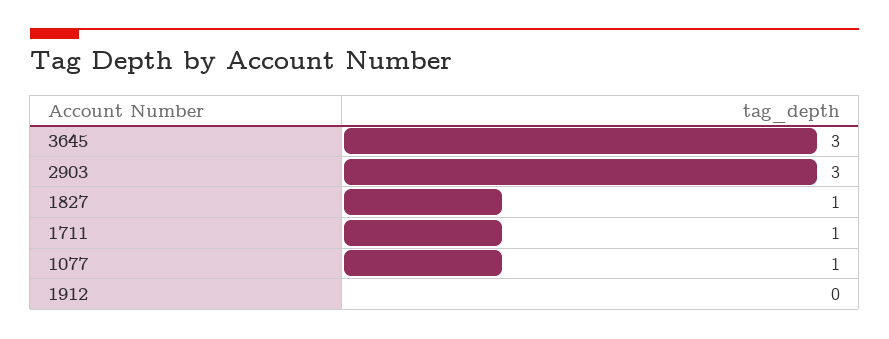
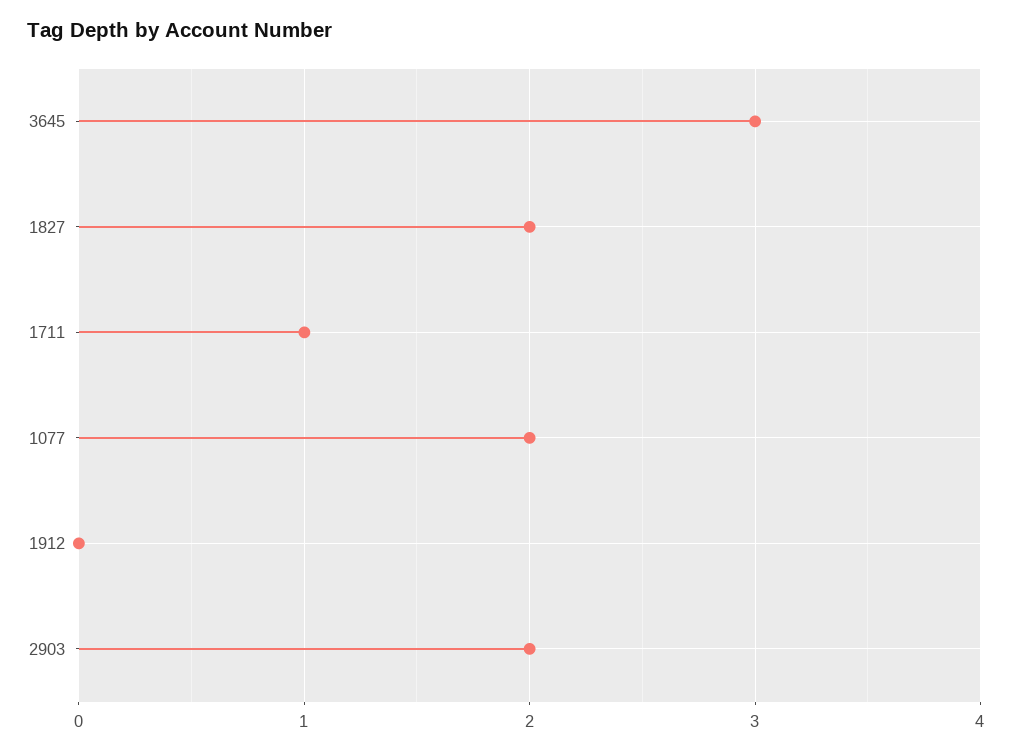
2903: 3 -> 2
1827: 1 -> 2
1077: 1 -> 2

